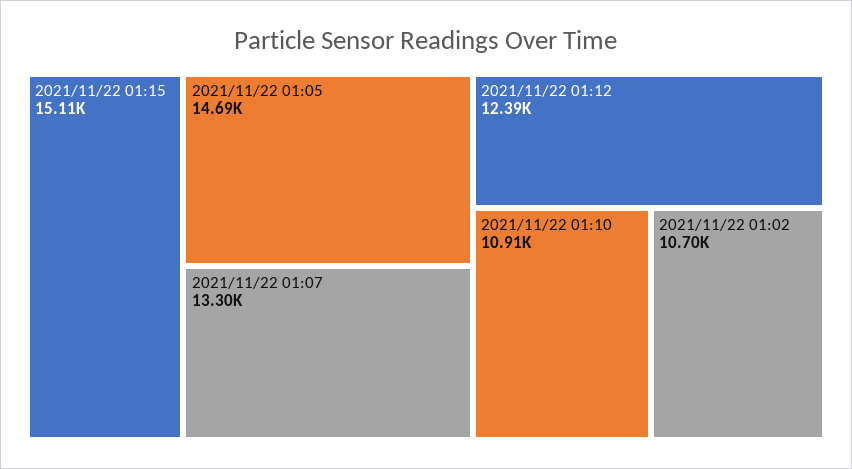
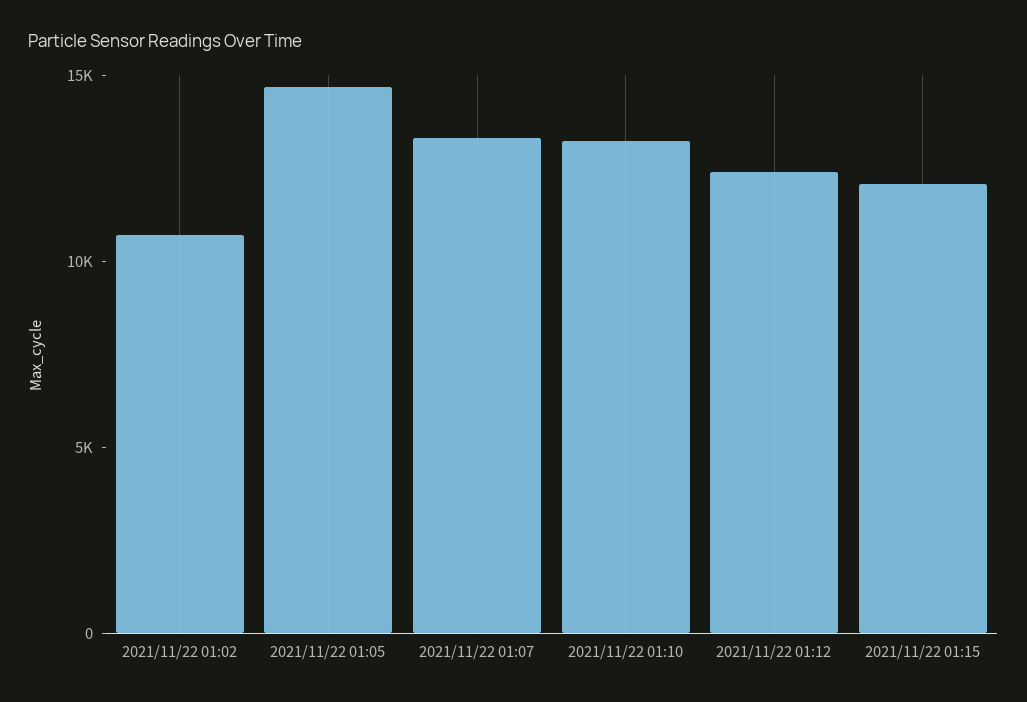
2021/11/22 01:15: 15110 -> 12000
2021/11/22 01:10: 10910 -> 13000

